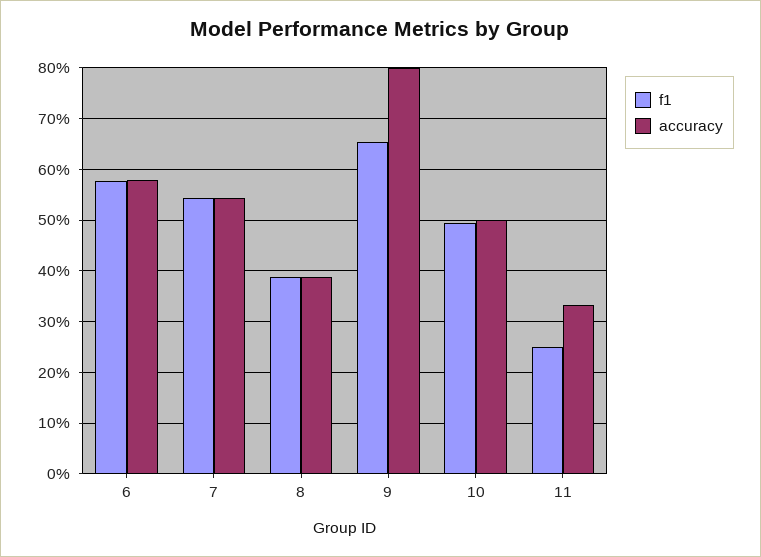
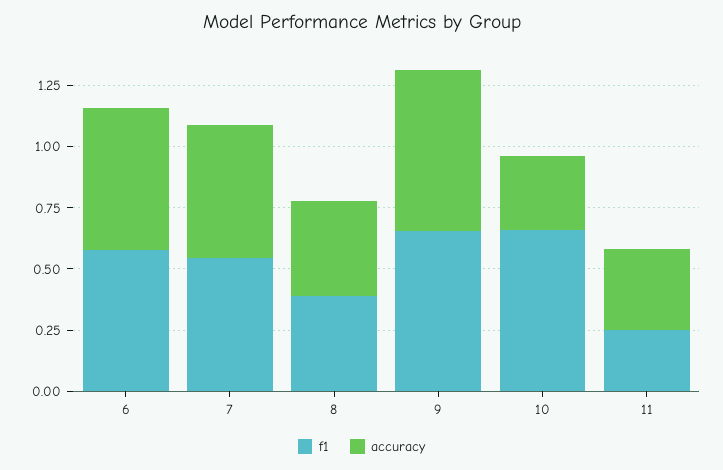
accuracy, 9: 0.8 -> 0.65
f1, 10: 0.5 -> 0.65
accuracy, 10: 0.5 -> 0.3

